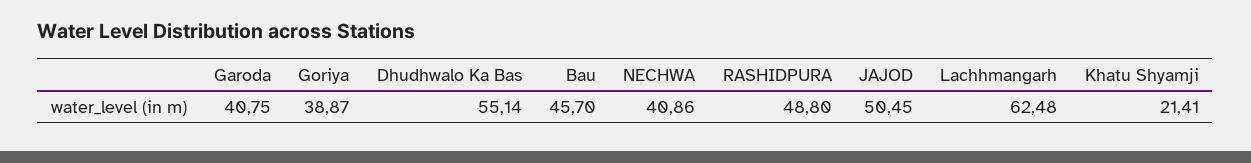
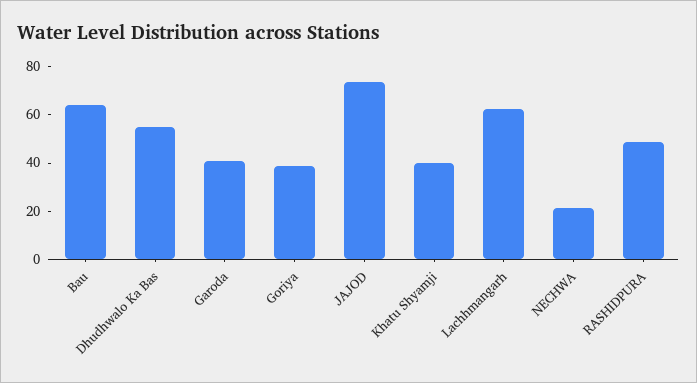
Bau: 45.7 -> 65
NECHWA: 40.86 -> 20
JAJOD: 50.45 -> 75
Khatu Shyamji: 21.41 -> 40

